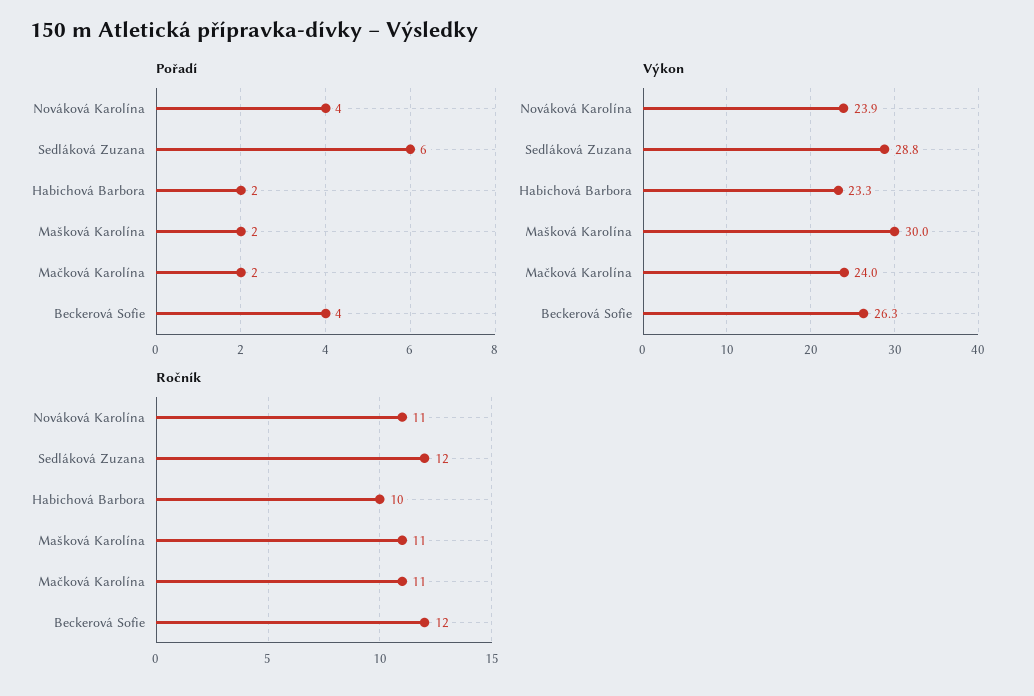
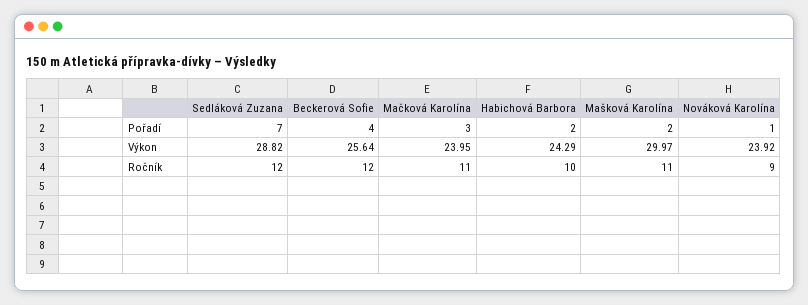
Pořadí, Nováková Karolína: 4 -> 1
Pořadí, Sedláková Zuzana: 6 -> 7
Pořadí, Mačková Karolína: 2 -> 3
Výkon, Habichová Barbora: 23.3 -> 24.29
Výkon, Beckerová Sofie: 26.3 -> 25.64
Ročník, Nováková Karolína: 11 -> 9

